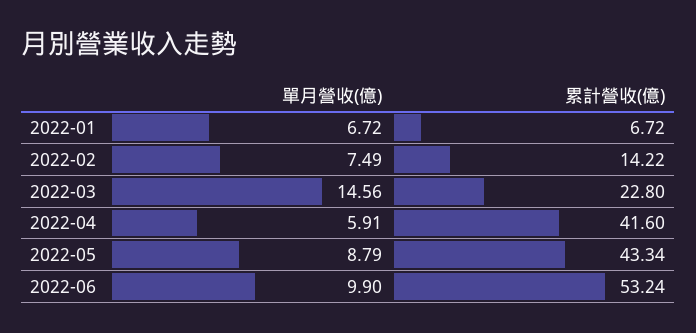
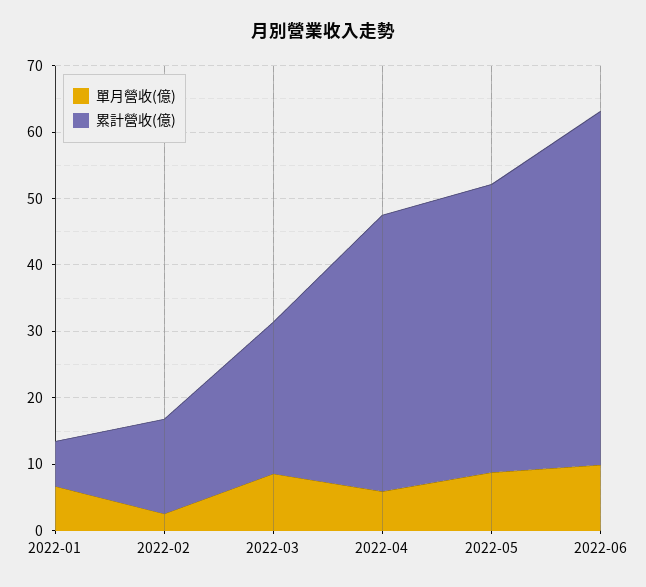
單月營收(億), 2022-02: 7.49 -> 2
單月營收(億), 2022-03: 14.56 -> 8

